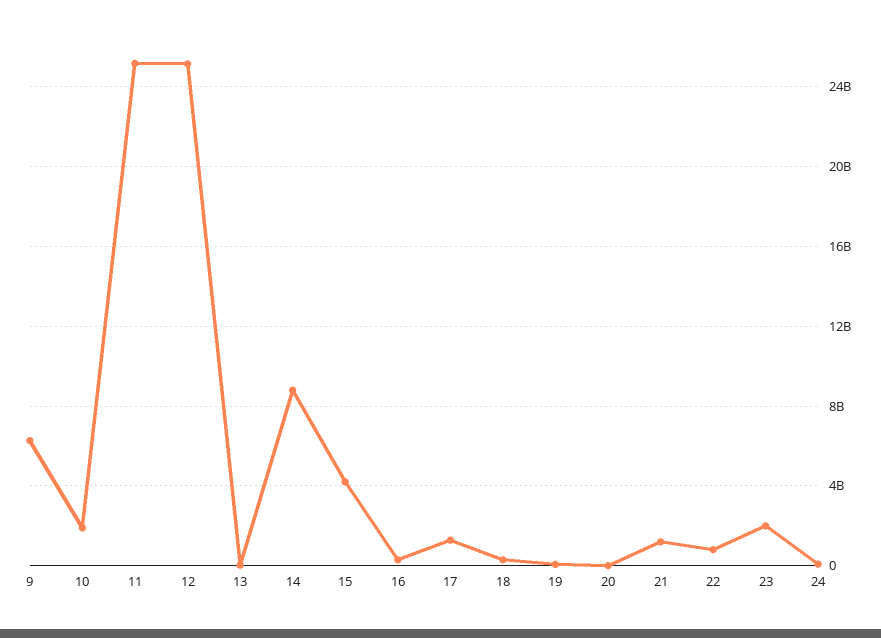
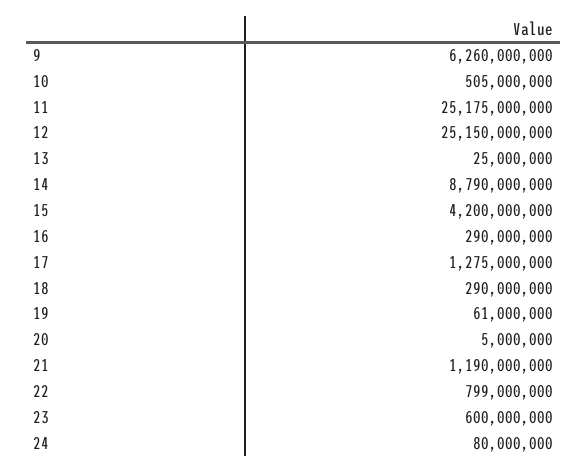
10: 2000000000 -> 505000000
23: 2000000000 -> 600000000

